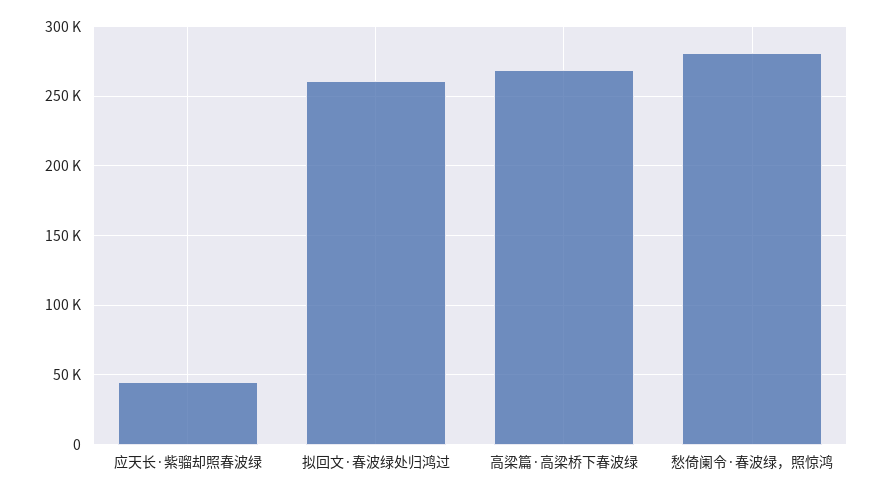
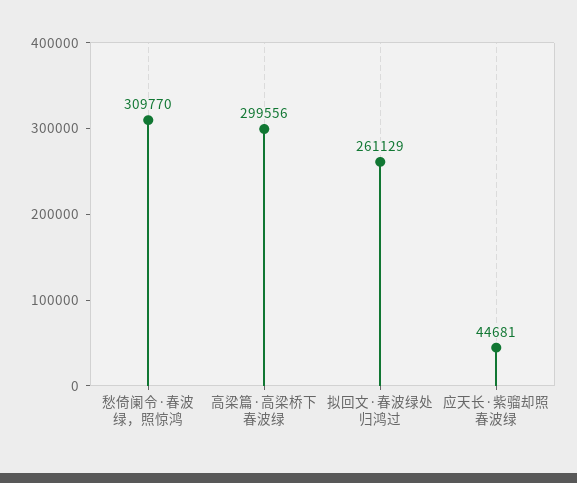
高梁篇·高梁桥下春波绿: 270000 -> 299556
愁倚阑令·春波绿，照惊鸿: 280000 -> 309770

